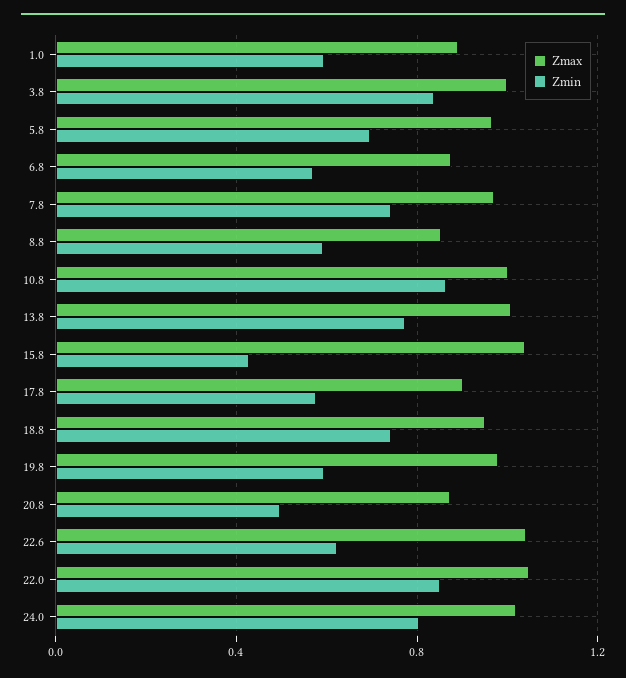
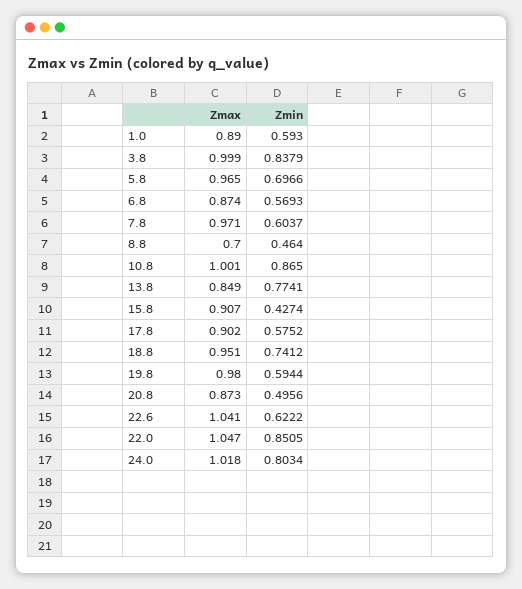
Zmin, 7.8: 0.75 -> 0.6037
Zmax, 8.8: 0.85 -> 0.7
Zmin, 8.8: 0.6 -> 0.464
Zmax, 13.8: 1 -> 0.849
Zmax, 15.8: 1.05 -> 0.907

